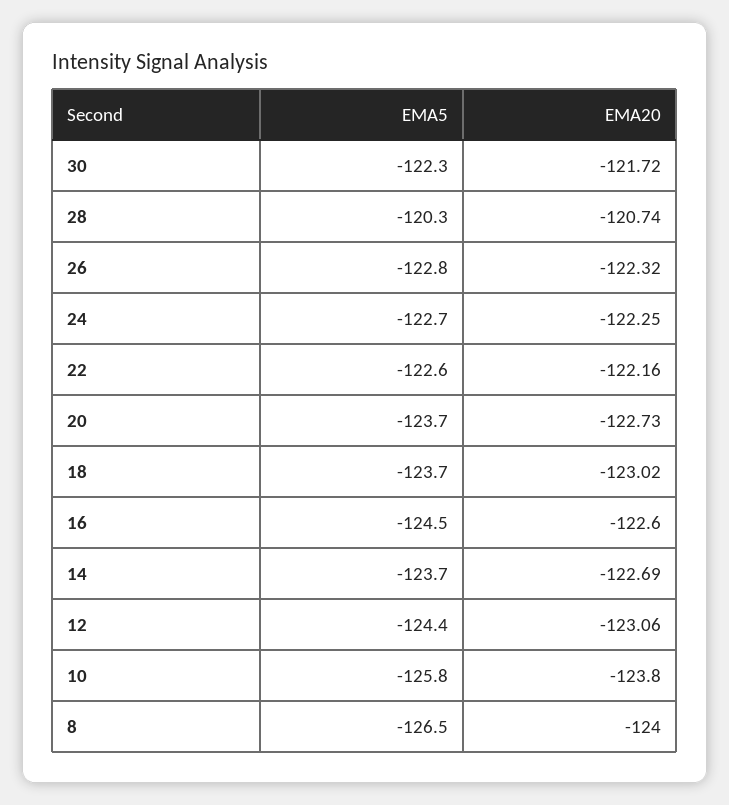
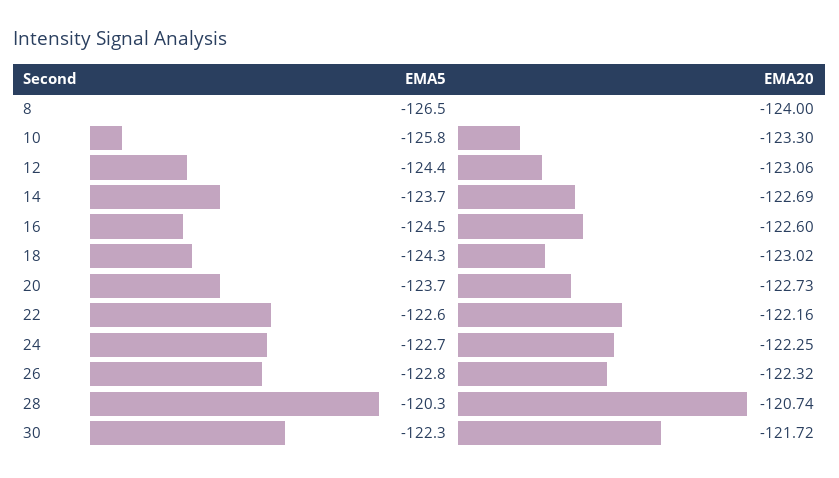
EMA5, 18: -123.7 -> -124.3
EMA20, 10: -123.8 -> -123.3

